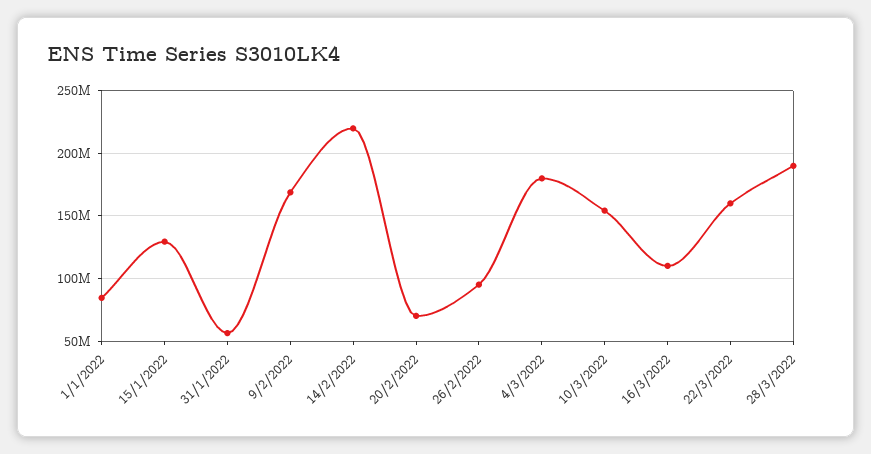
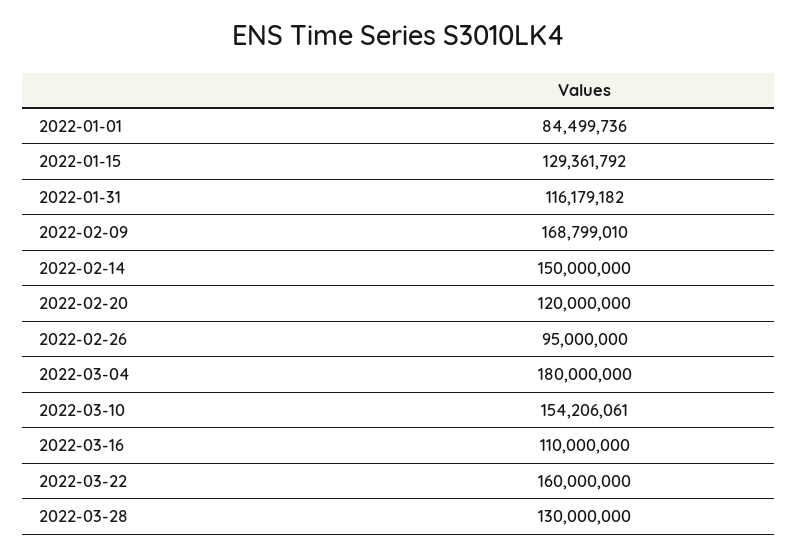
31/1/2022: 55000000 -> 116179182
14/2/2022: 220000000 -> 150000000
20/2/2022: 70000000 -> 120000000
28/3/2022: 190000000 -> 130000000

